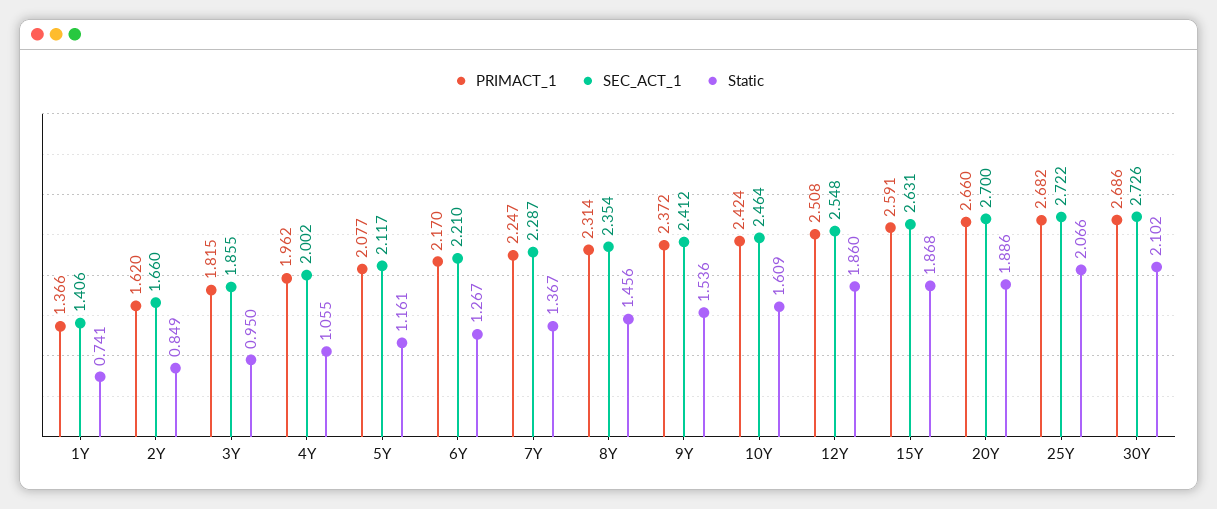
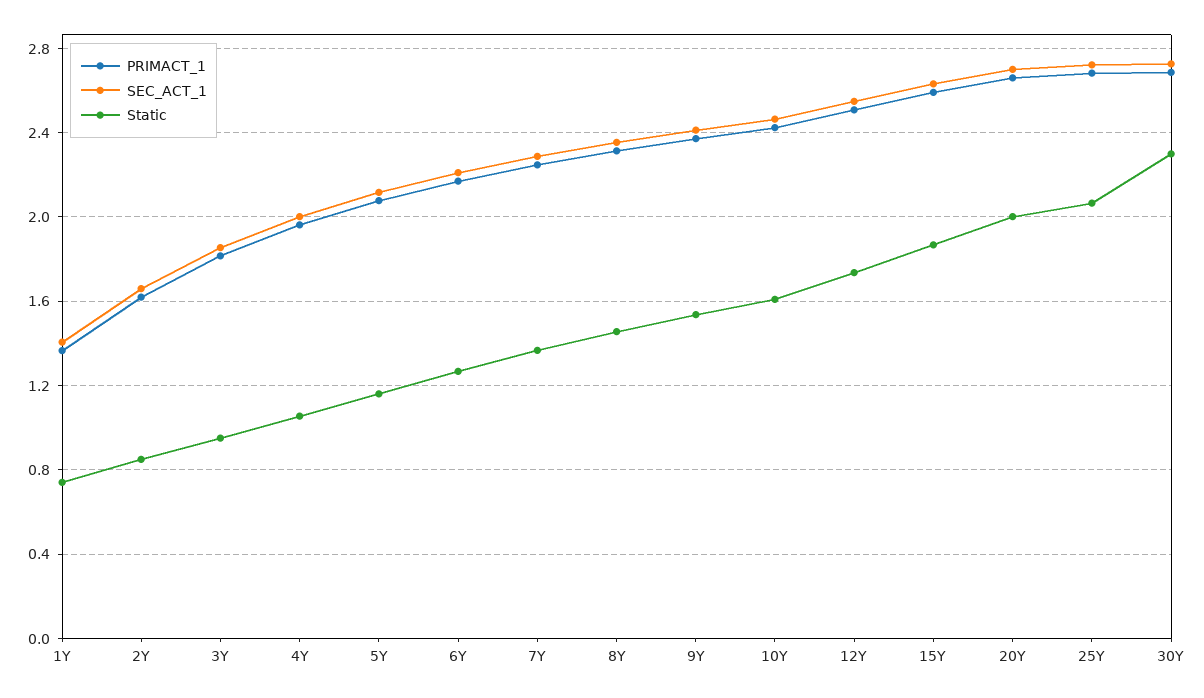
Static, 12Y: 1.86 -> 1.75
Static, 20Y: 1.886 -> 2
Static, 30Y: 2.102 -> 2.3

